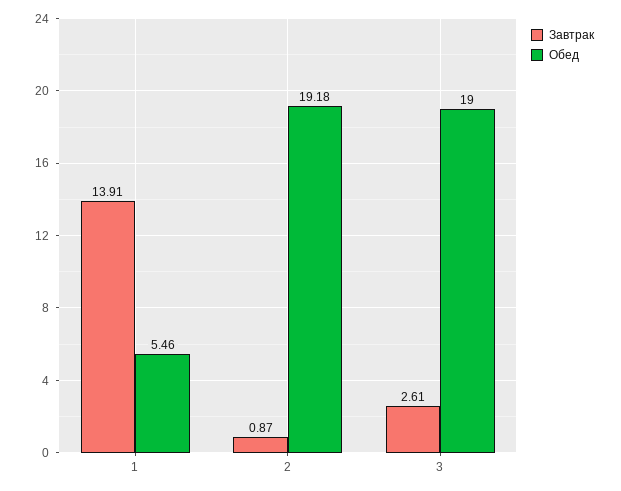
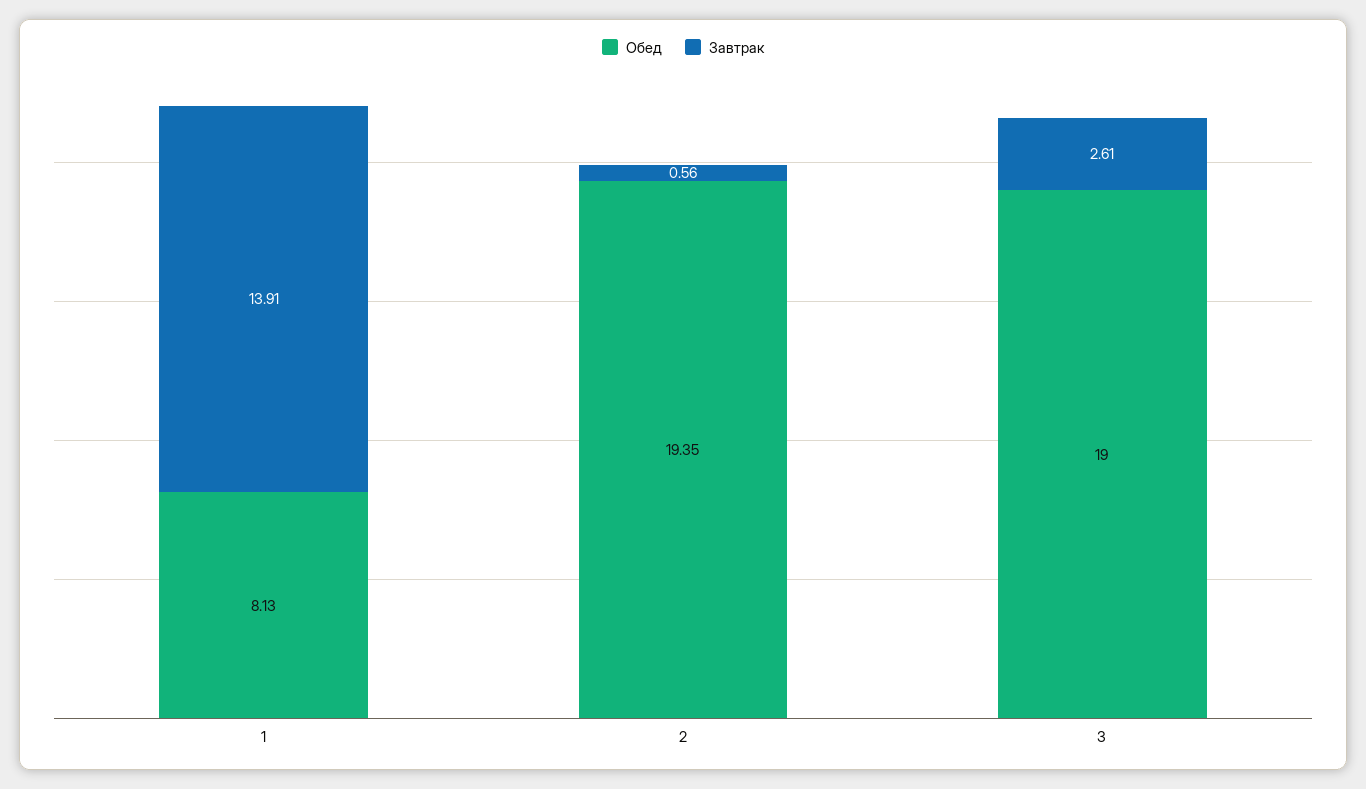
Обед, 1: 5.46 -> 8.13
Завтрак, 2: 0.87 -> 0.56
Обед, 2: 19.18 -> 19.35

